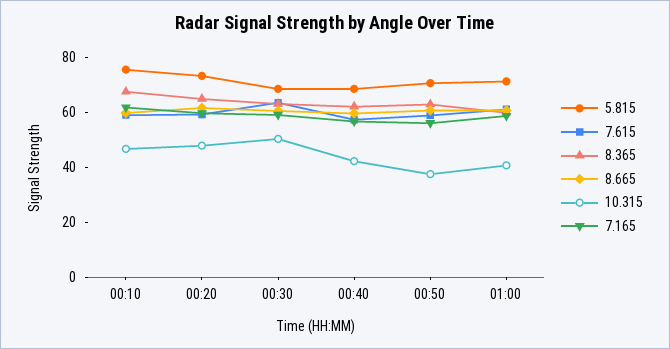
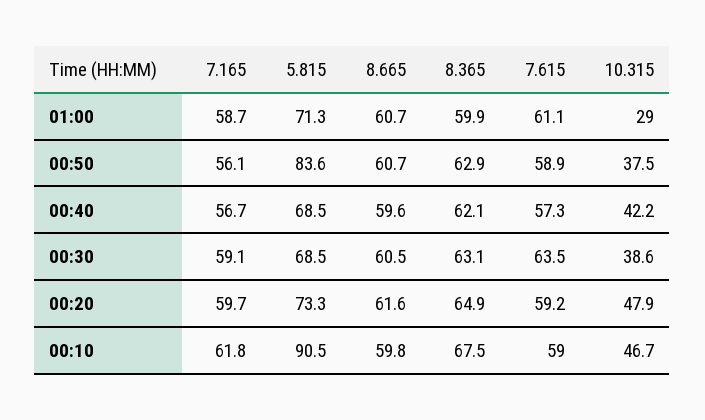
5.815, 00:10: 75 -> 90.5
10.315, 00:30: 50 -> 38.6
5.815, 00:50: 70 -> 83.6
10.315, 01:00: 40 -> 29

